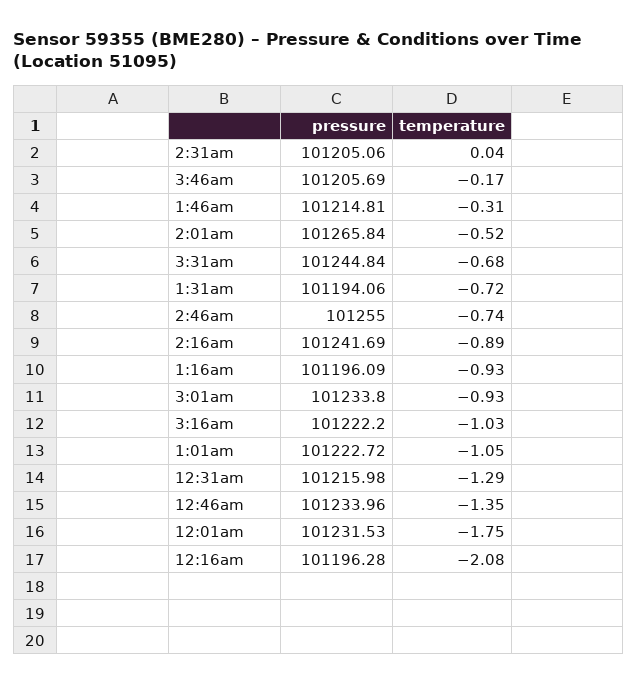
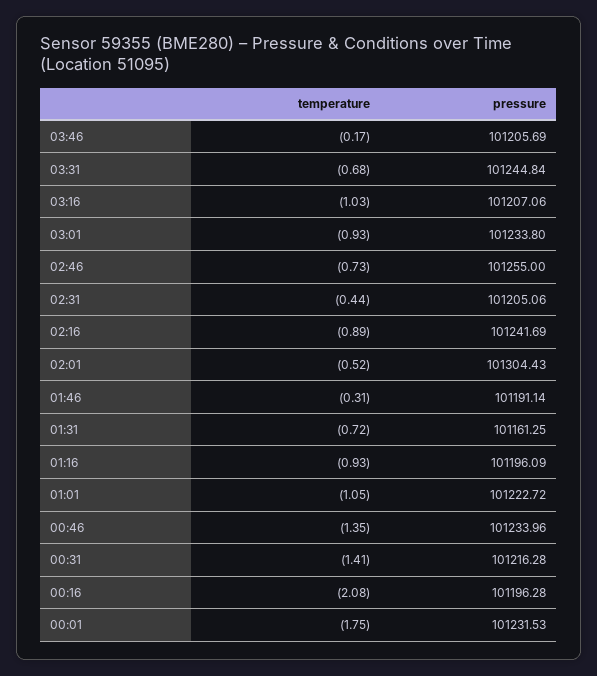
temperature, 2:31am: 0.04 -> -0.44
pressure, 1:46am: 101214.81 -> 101191.14
pressure, 2:01am: 101265.84 -> 101304.43
pressure, 1:31am: 101194.06 -> 101161.25
temperature, 2:46am: -0.74 -> -0.73
pressure, 3:16am: 101222.2 -> 101207.06
pressure, 12:31am: 101215.98 -> 101216.28
temperature, 12:31am: -1.29 -> -1.41

